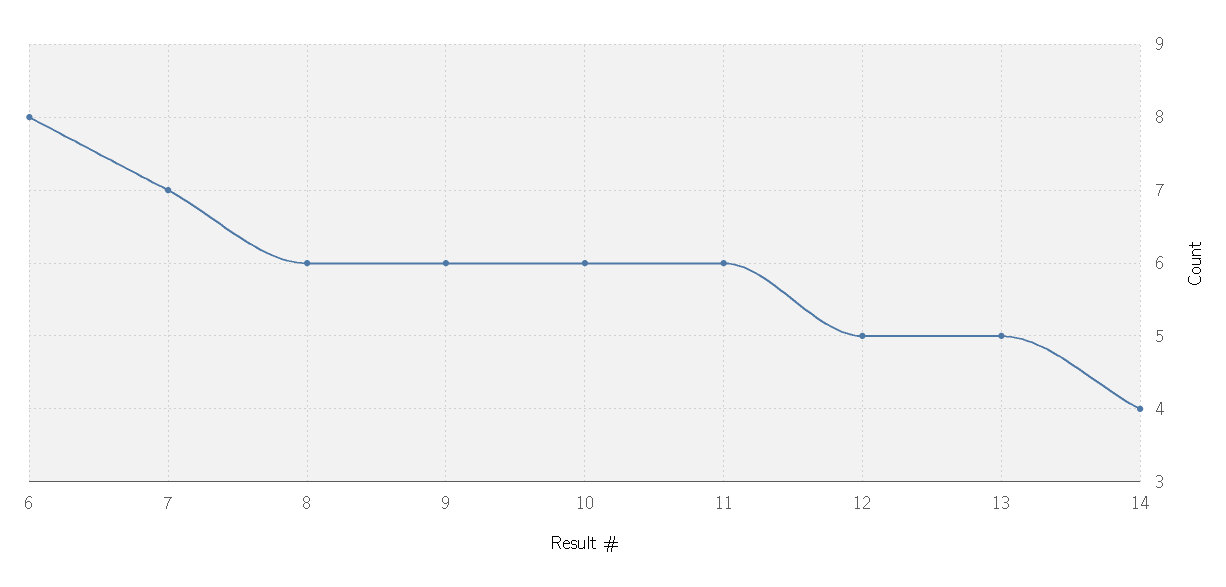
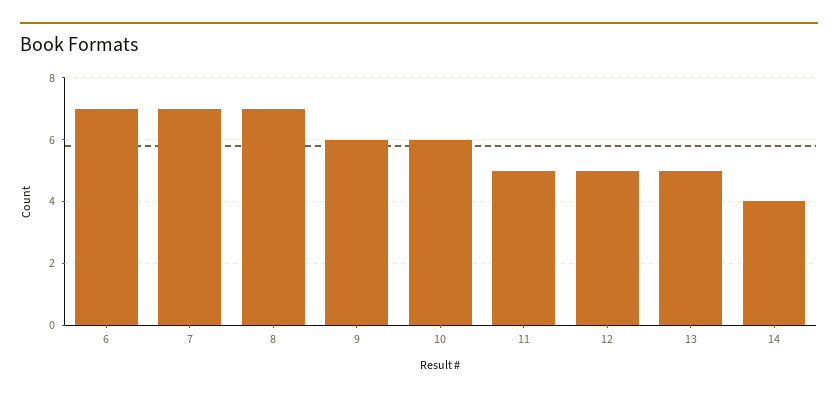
6: 8 -> 7
8: 6 -> 7
11: 6 -> 5

